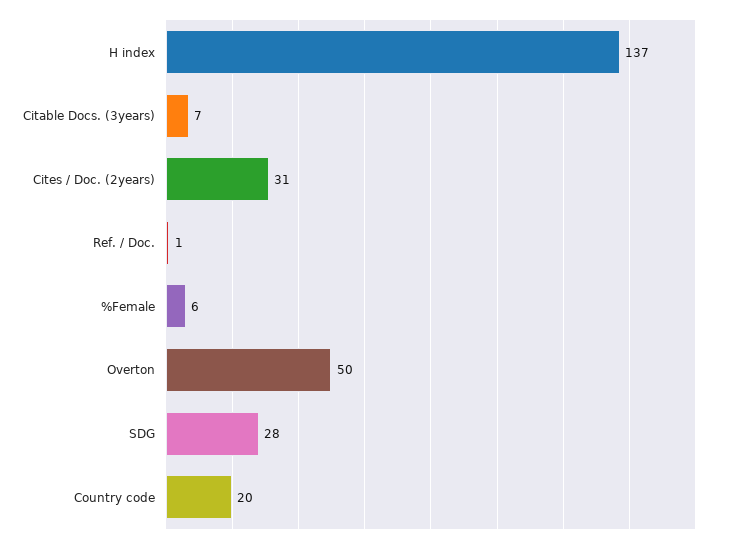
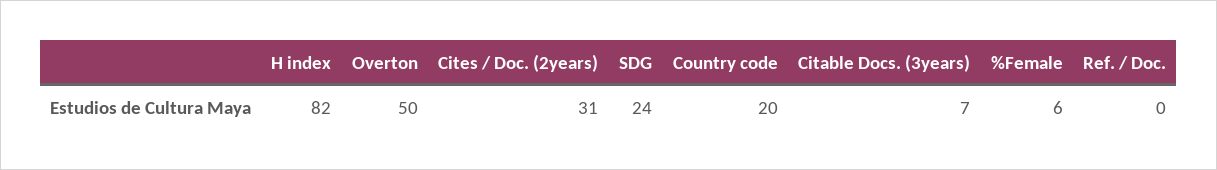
H index: 137 -> 82
Ref. / Doc.: 1 -> 0
SDG: 28 -> 24

